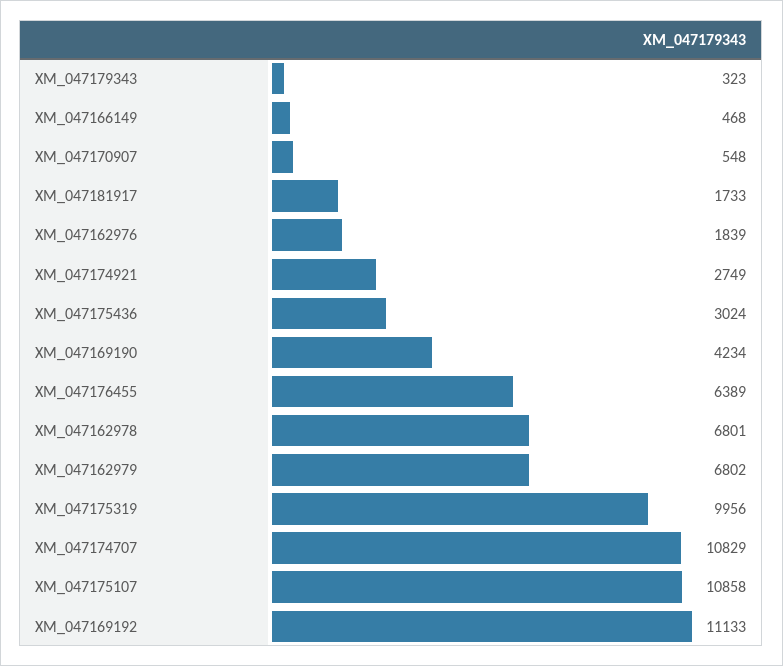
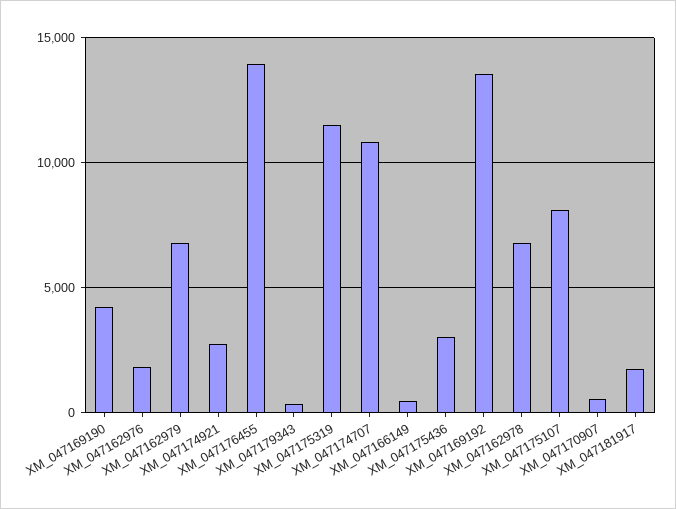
XM_047176455: 6389 -> 14000
XM_047175319: 9956 -> 11500
XM_047175107: 10858 -> 8000
XM_047169192: 11133 -> 13500

